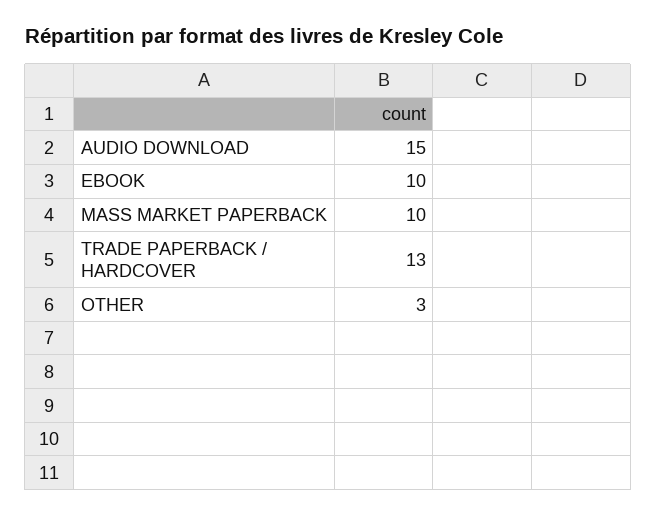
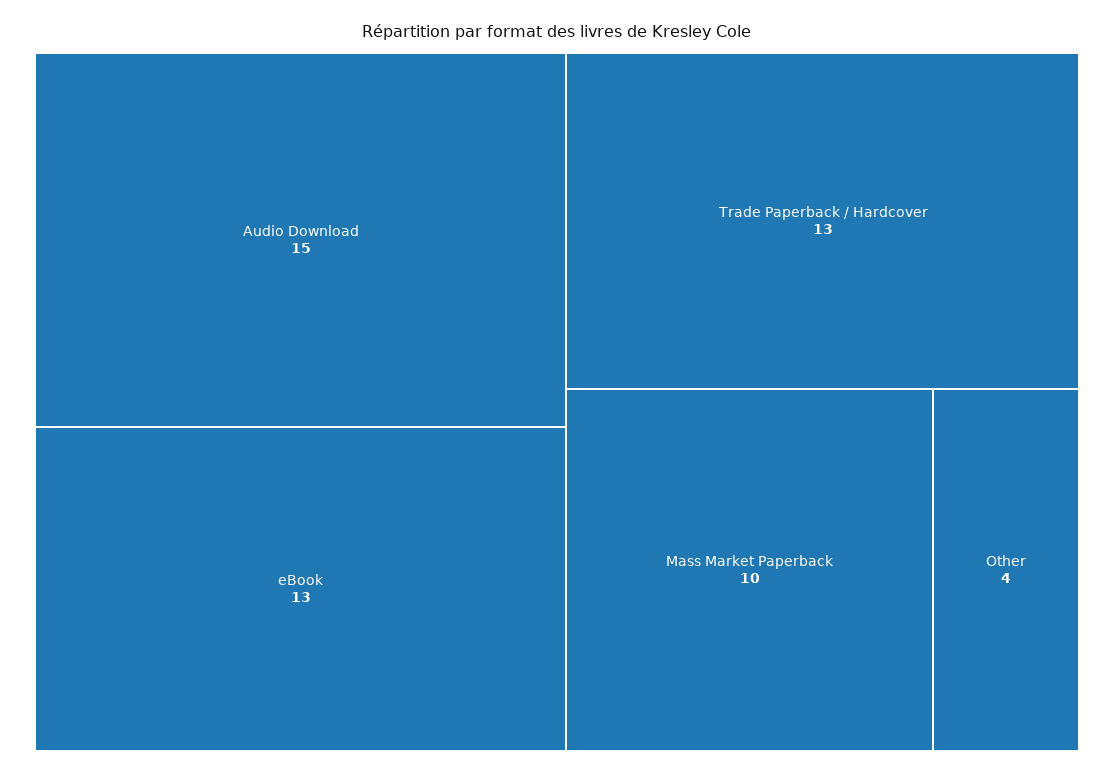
EBOOK: 10 -> 13
OTHER: 3 -> 4

